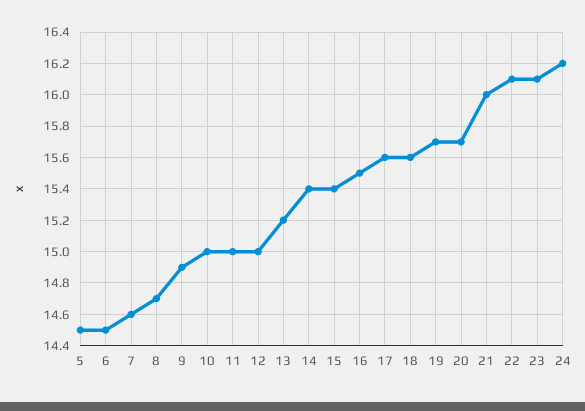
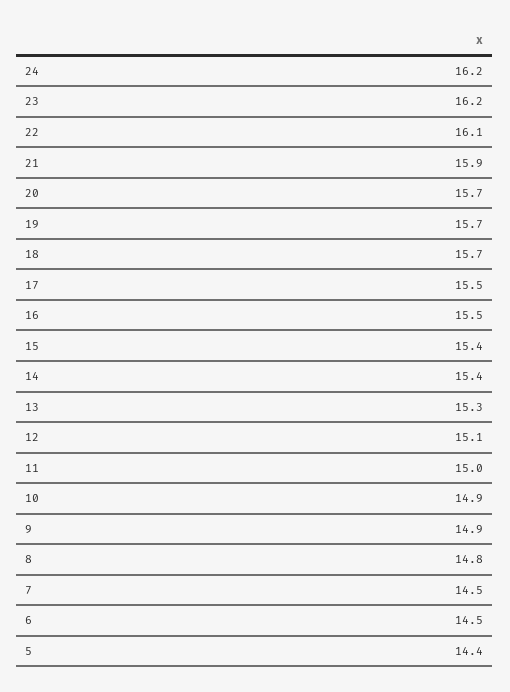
5: 14.5 -> 14.4
7: 14.6 -> 14.5
8: 14.7 -> 14.8
10: 15 -> 14.9
12: 15 -> 15.1
13: 15.2 -> 15.3
17: 15.6 -> 15.5
18: 15.6 -> 15.7
21: 16 -> 15.9
23: 16.1 -> 16.2

